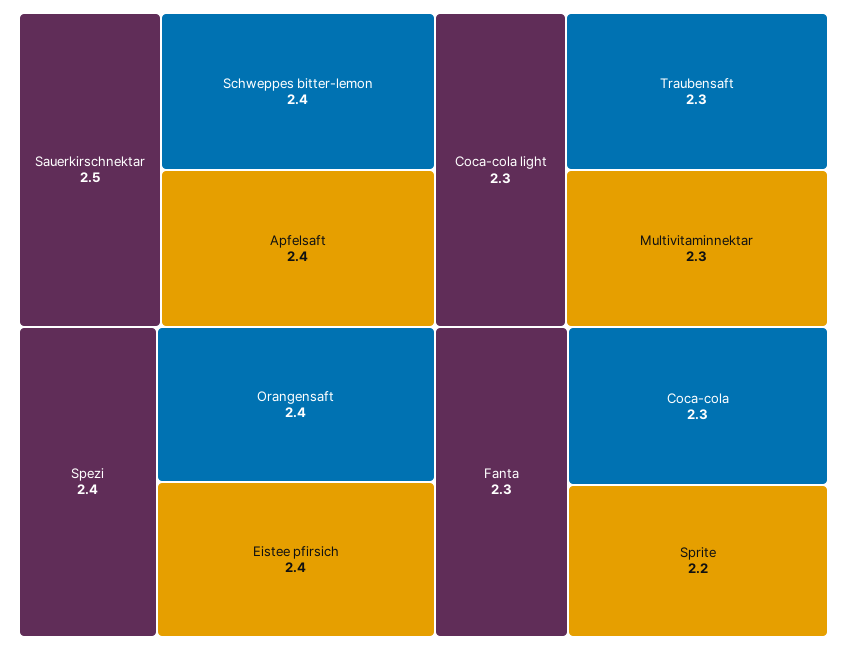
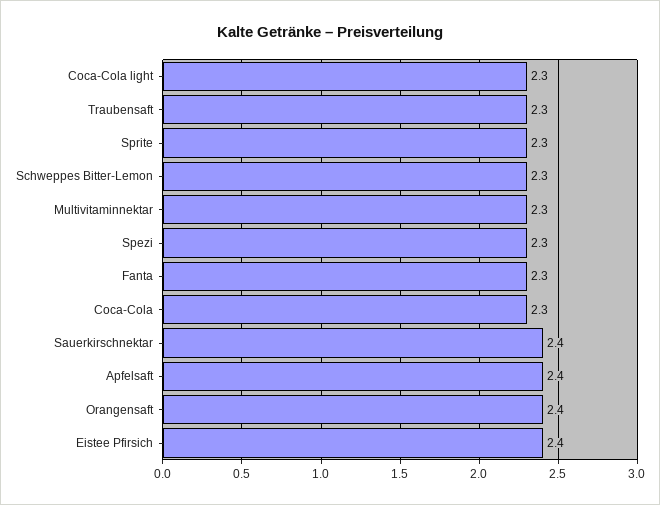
Sauerkirschnektar: 2.5 -> 2.4
Schweppes bitter-lemon: 2.4 -> 2.3
Spezi: 2.4 -> 2.3
Sprite: 2.2 -> 2.3

